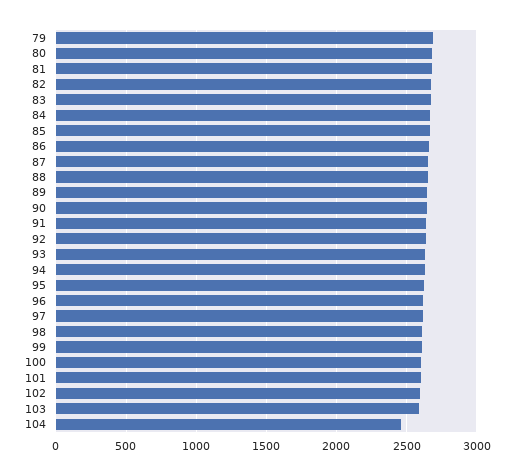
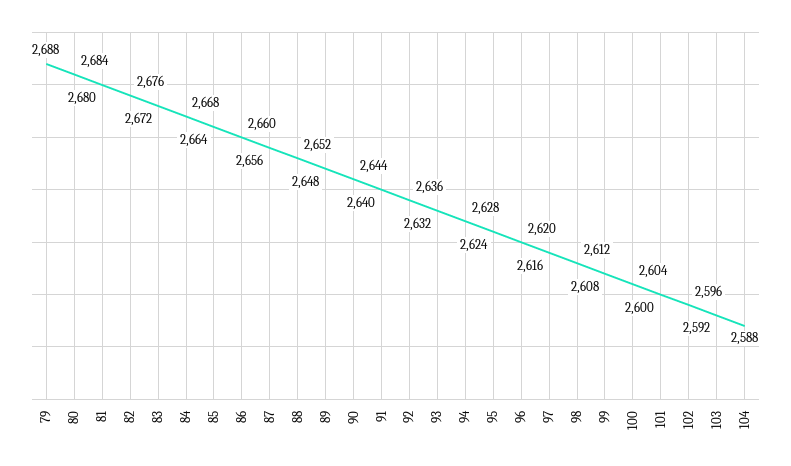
104: 2450 -> 2588

